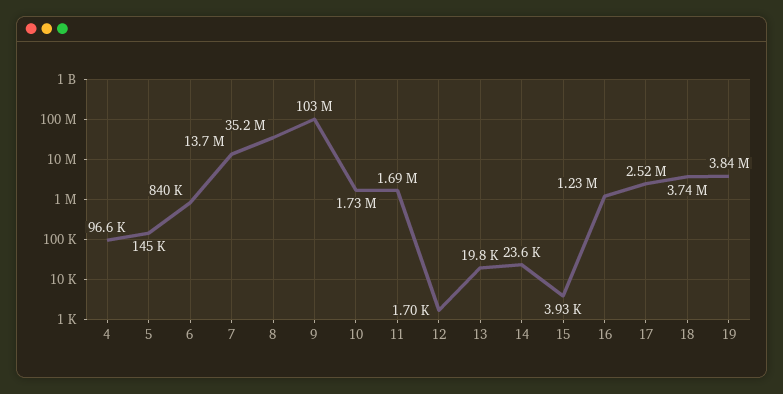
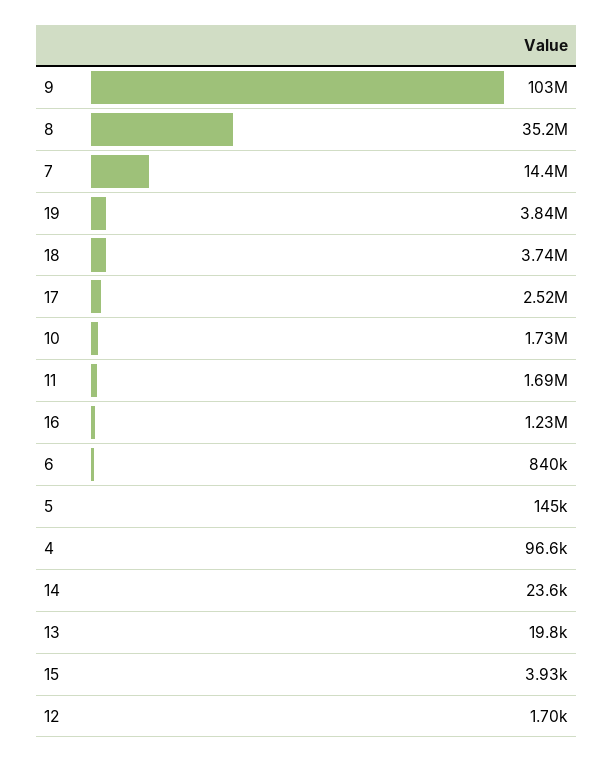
7: 13700000 -> 14400000

